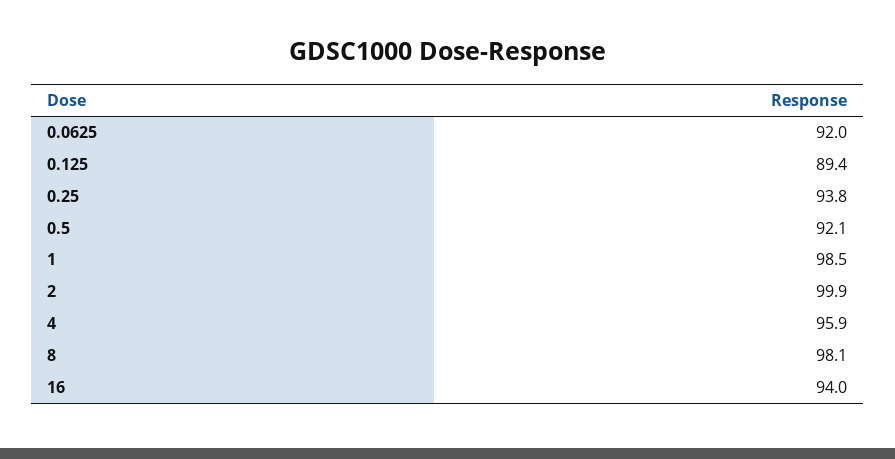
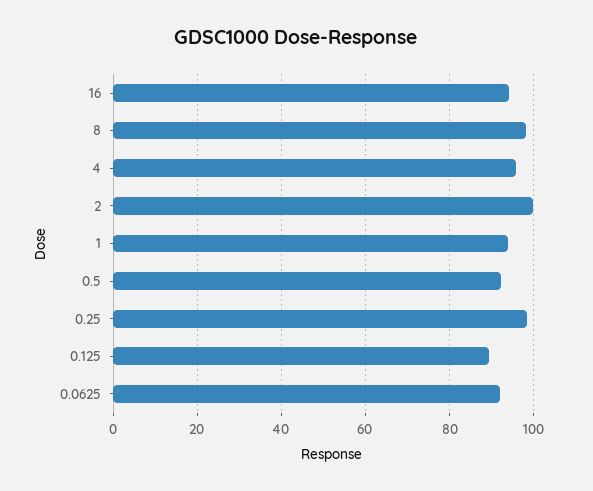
0.25: 93.8 -> 98
1: 98.5 -> 94

